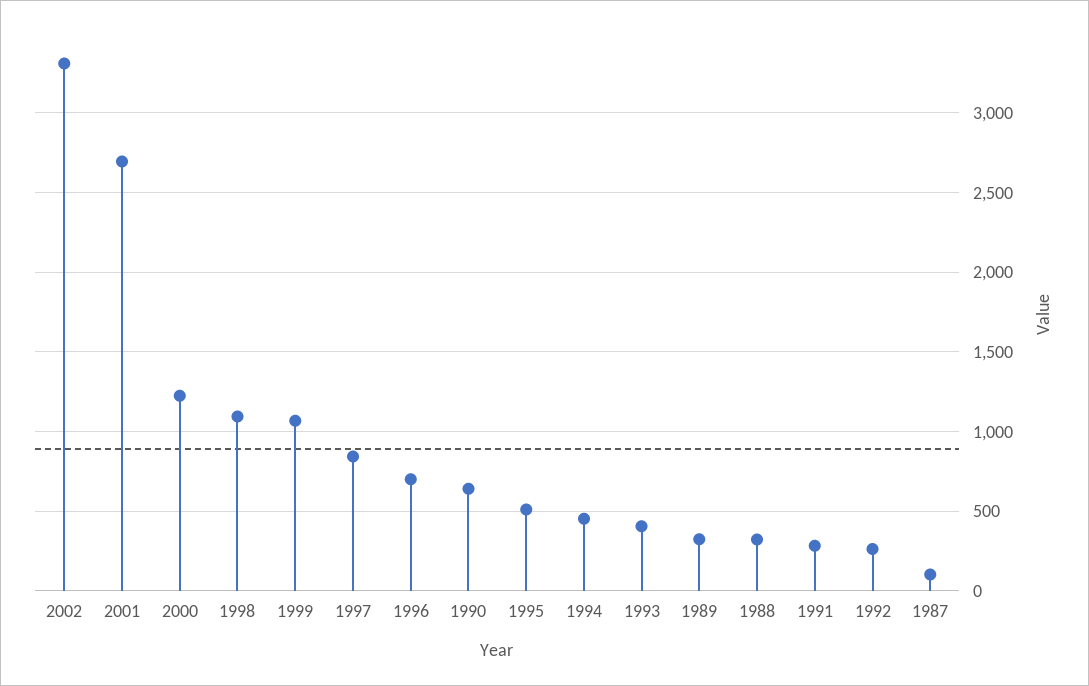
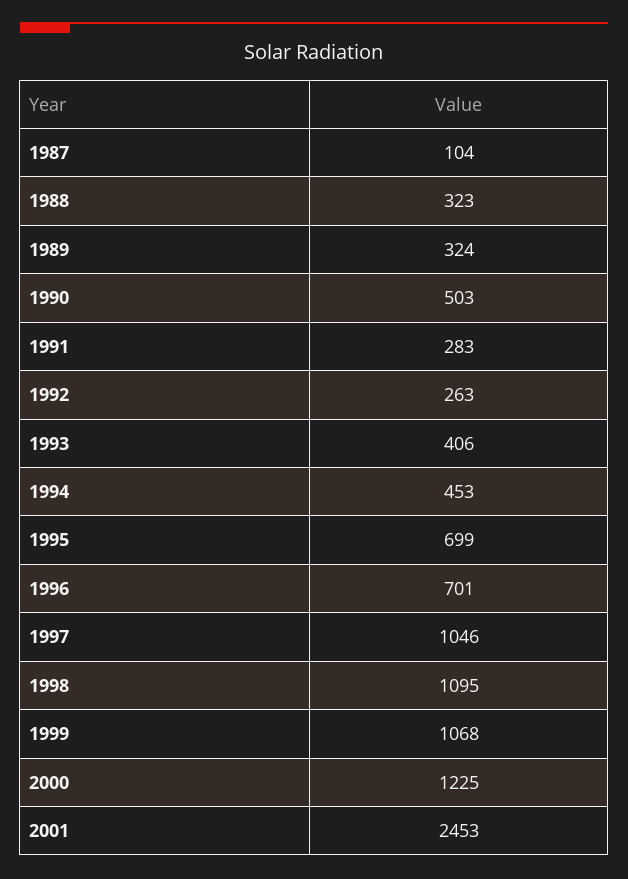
2002: 3300 -> none
2001: 2700 -> 2453
1997: 850 -> 1046
1990: 650 -> 503
1995: 500 -> 699

